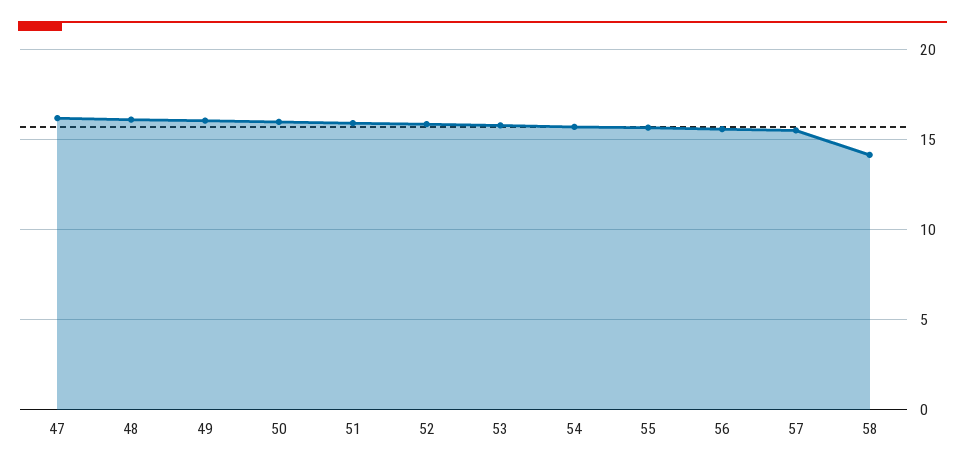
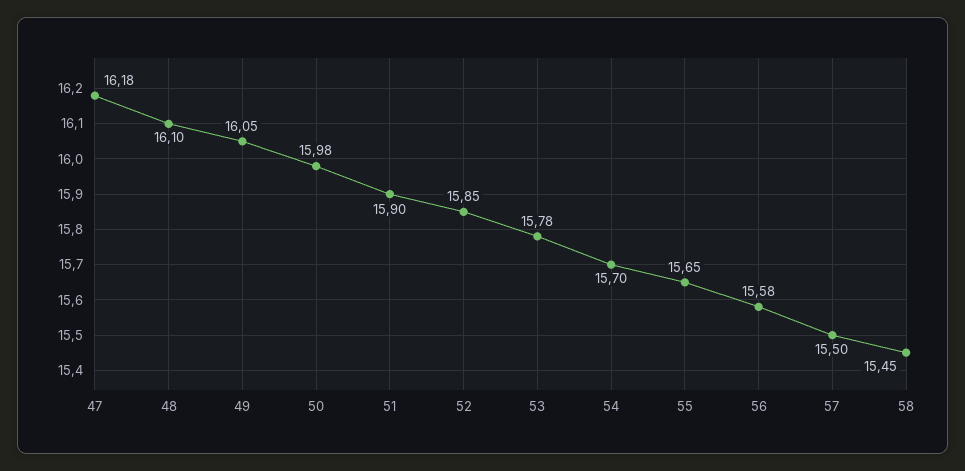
58: 14 -> 15.45

